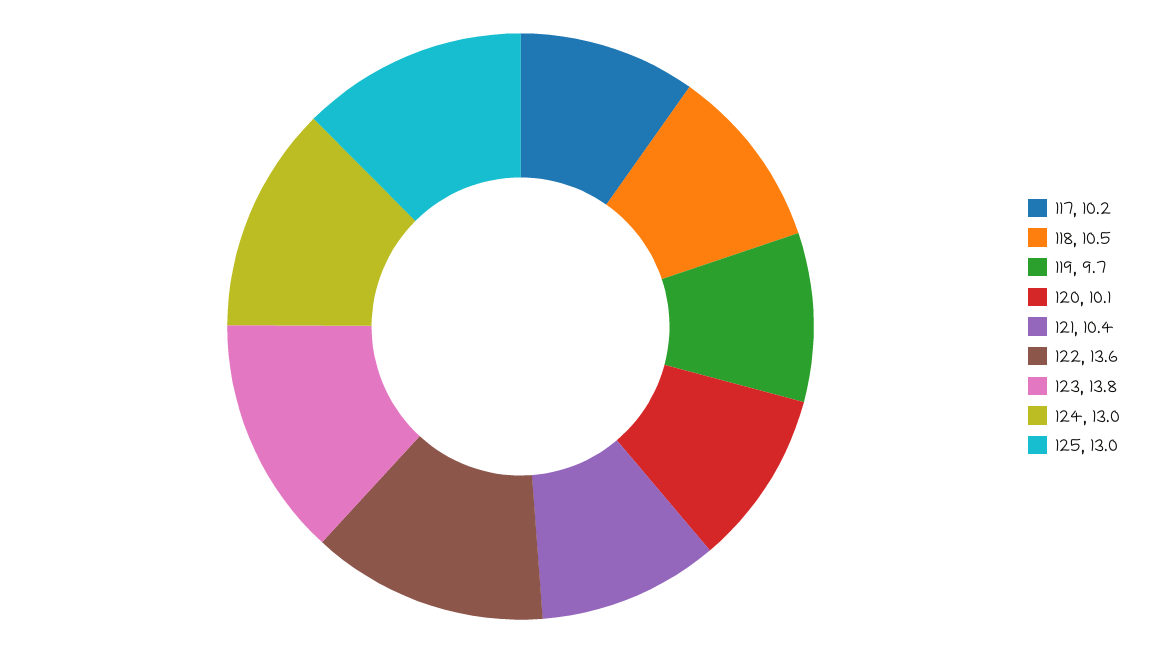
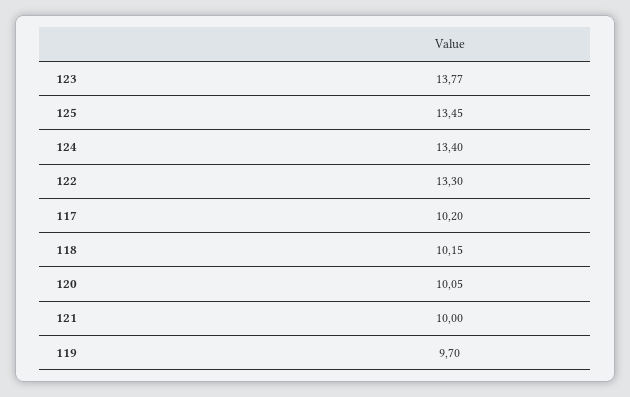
118: 10.5 -> 10.15
121: 10.4 -> 10
122: 13.6 -> 13.3
124: 13 -> 13.4
125: 13 -> 13.45

